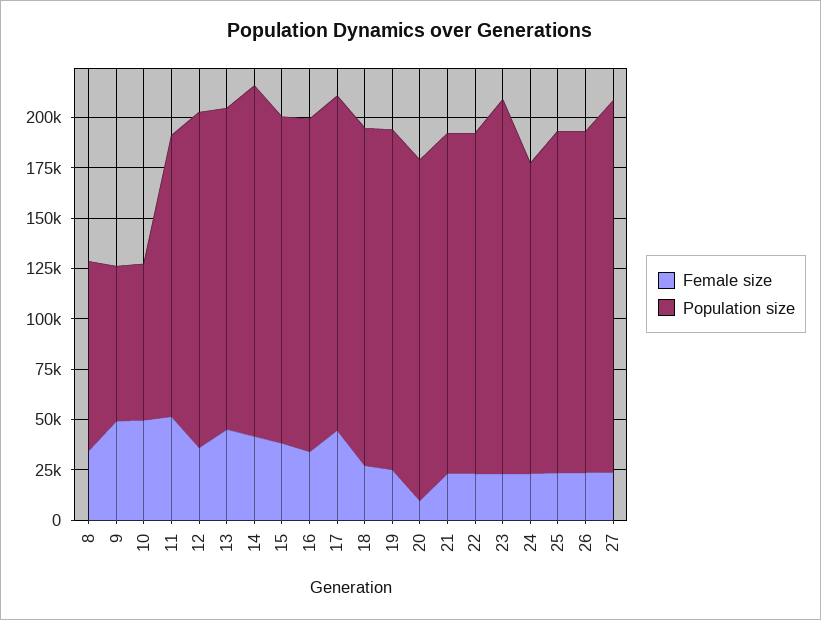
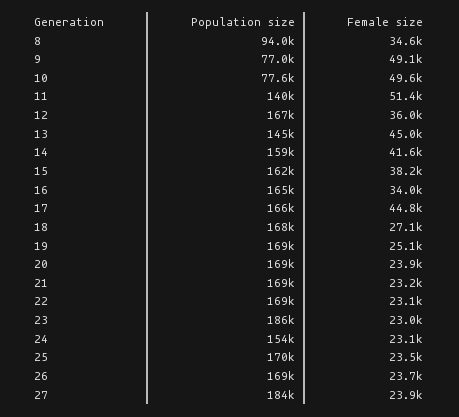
Population size, 13: 160000 -> 145000
Population size, 14: 175000 -> 159000
Female size, 20: 10000 -> 23900

